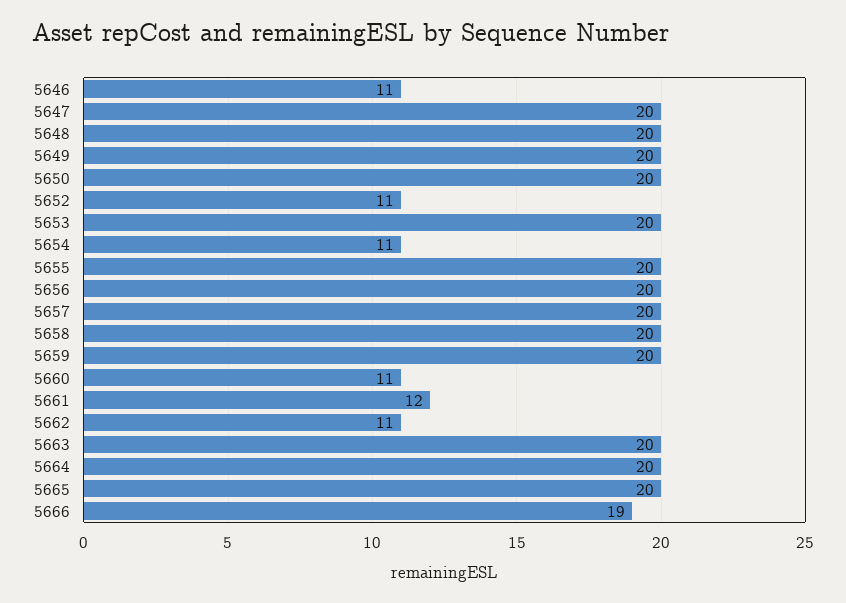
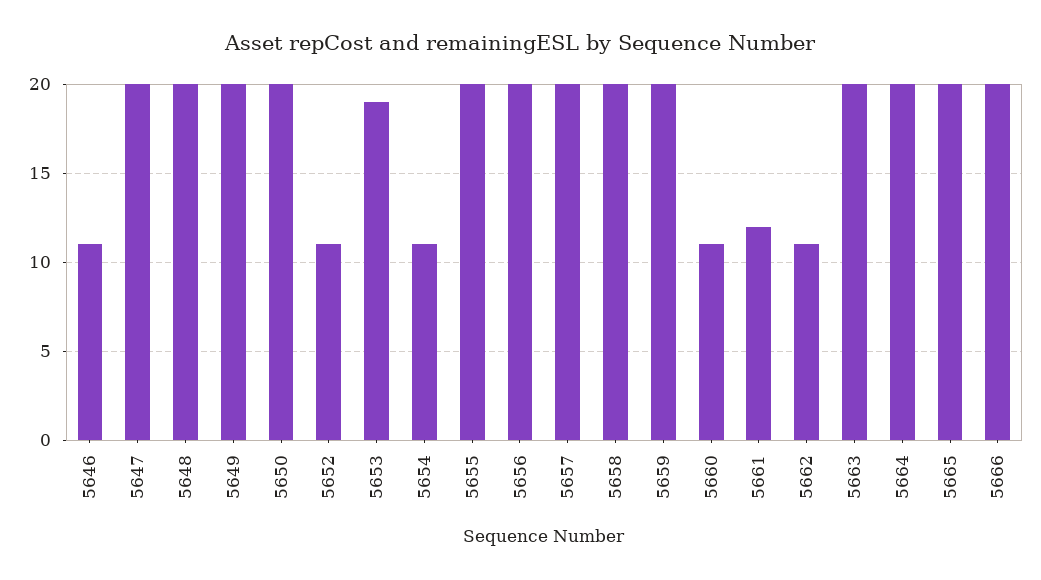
5653: 20 -> 19
5666: 19 -> 20

